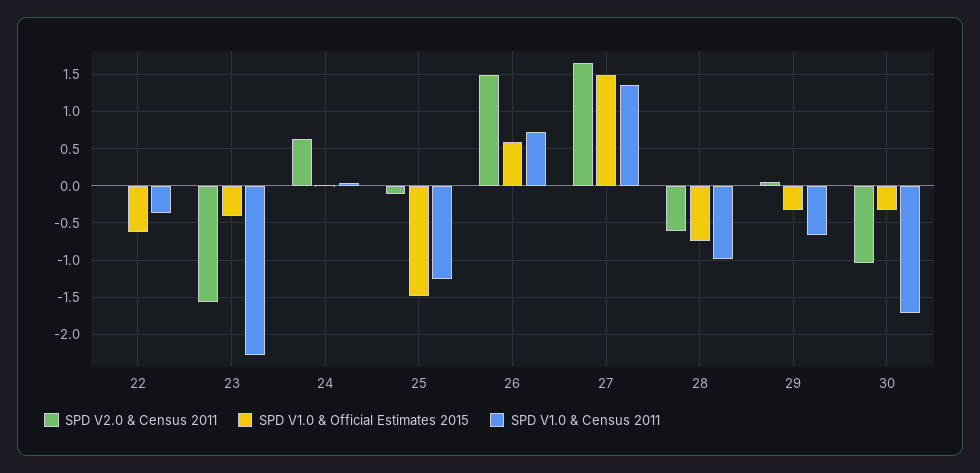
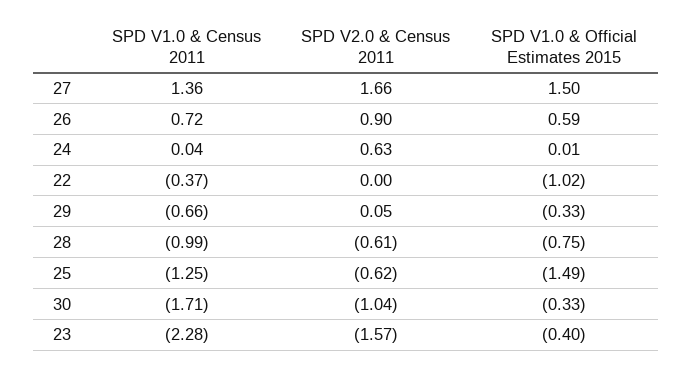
SPD V1.0 & Official Estimates 2015, 22: -0.6 -> -1.02
SPD V2.0 & Census 2011, 25: -0.1 -> -0.62
SPD V2.0 & Census 2011, 26: 1.5 -> 0.9

